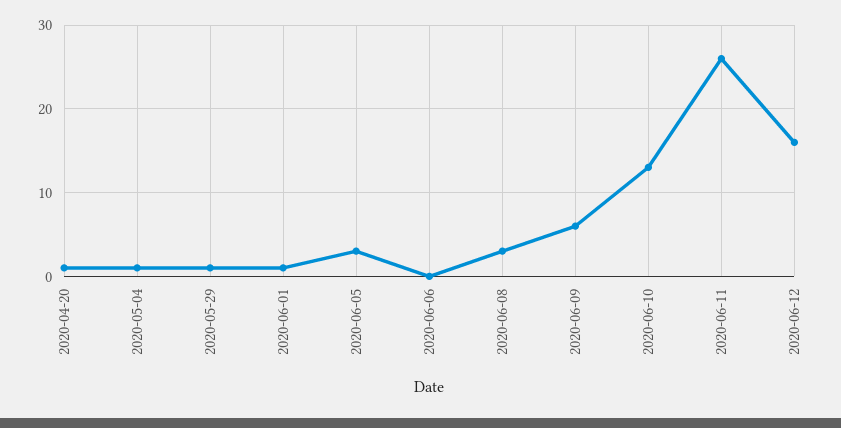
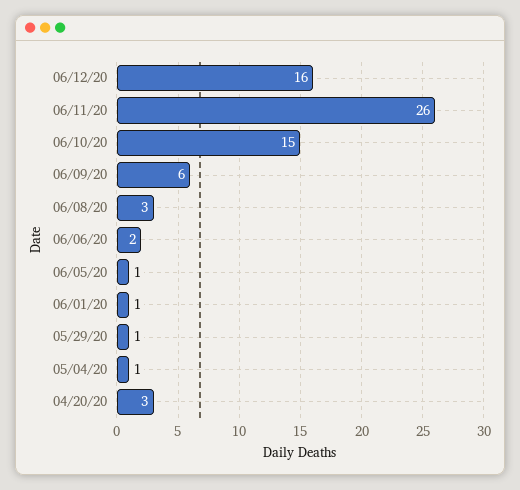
2020-04-20: 1 -> 3
2020-06-05: 3 -> 1
2020-06-06: 0 -> 2
2020-06-10: 13 -> 15

